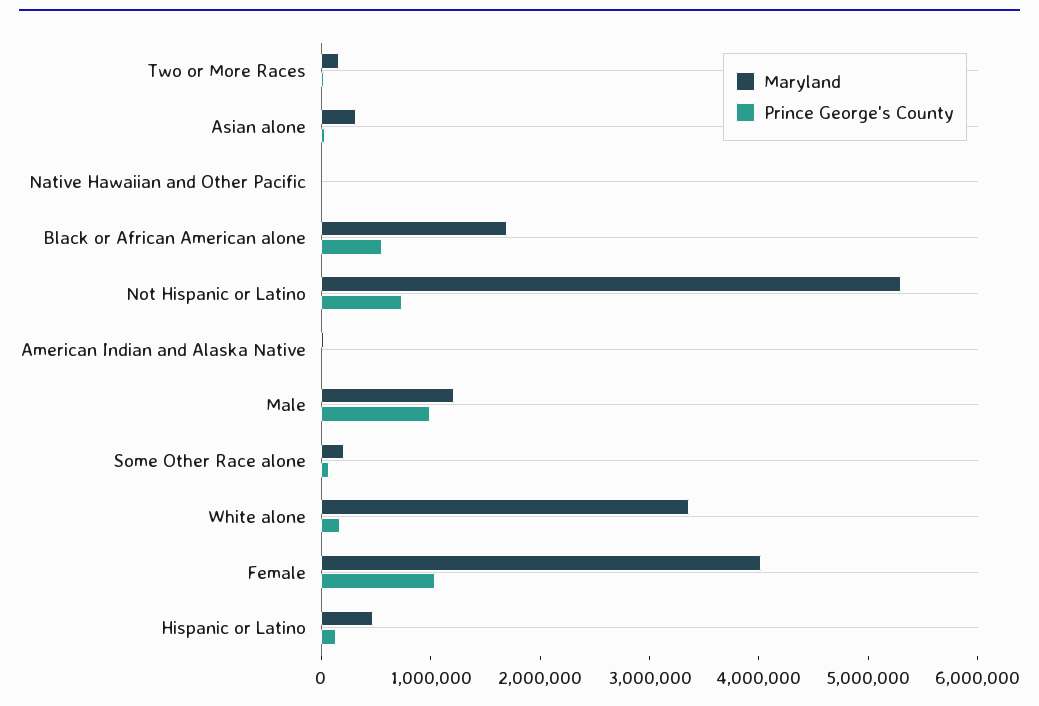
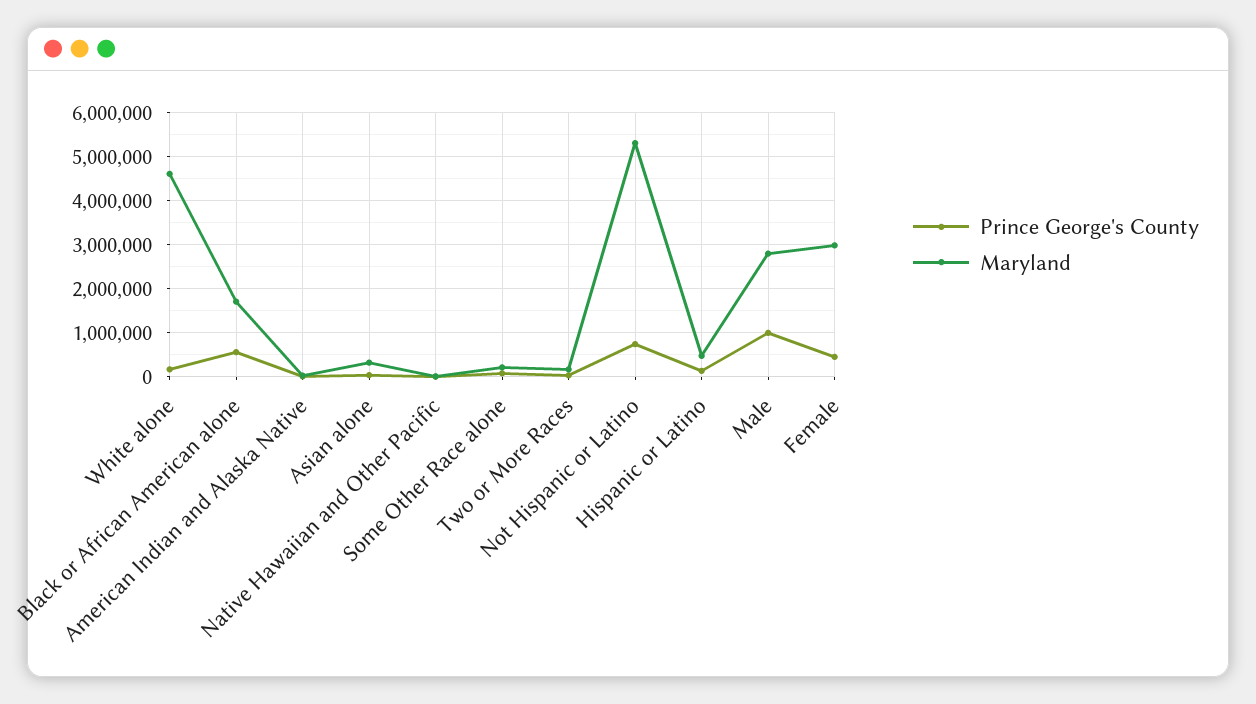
Maryland, Male: 1200000 -> 2800000
Maryland, White alone: 3400000 -> 4600000
Maryland, Female: 4000000 -> 3000000
Prince George's County, Female: 1000000 -> 400000

